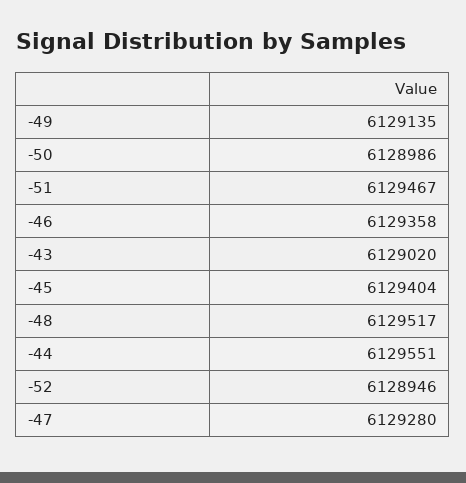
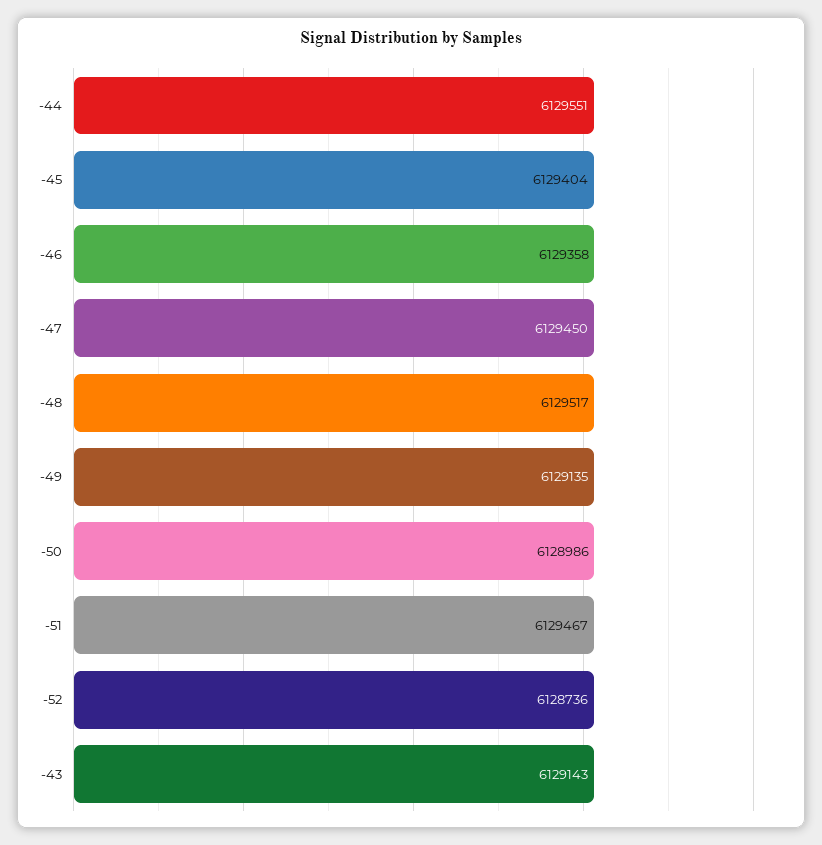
-43: 6129020 -> 6129143
-52: 6128946 -> 6128736
-47: 6129280 -> 6129450

